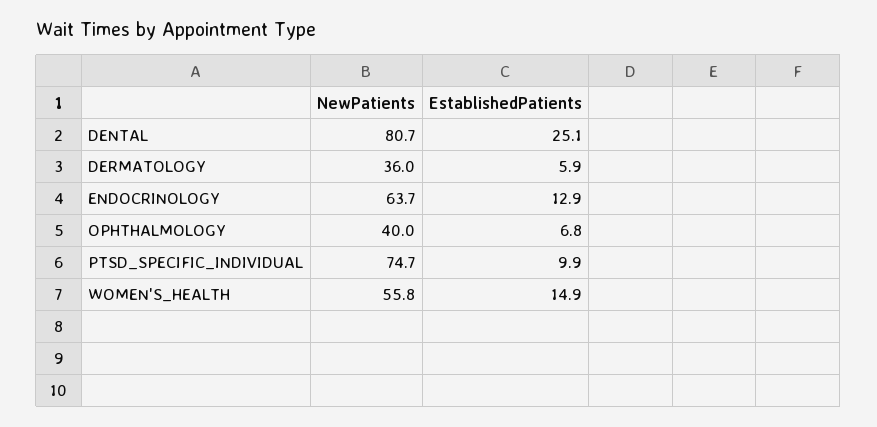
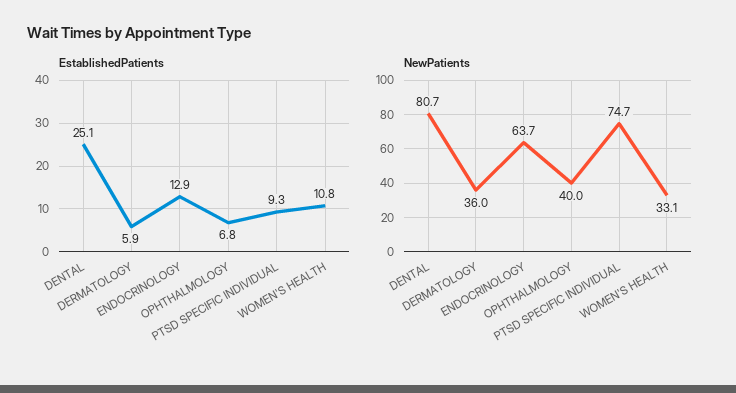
EstablishedPatients, PTSD_SPECIFIC_INDIVIDUAL: 9.9 -> 9.3
NewPatients, WOMEN'S_HEALTH: 55.8 -> 33.1
EstablishedPatients, WOMEN'S_HEALTH: 14.9 -> 10.8

